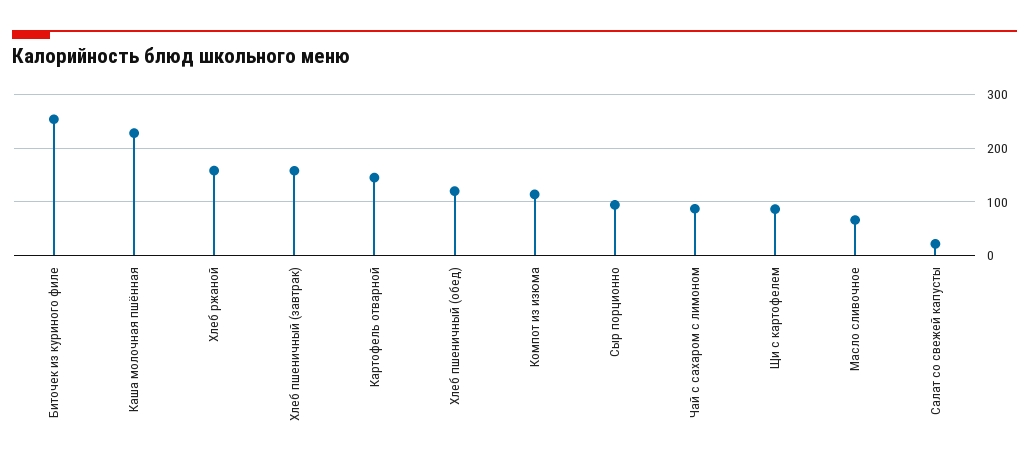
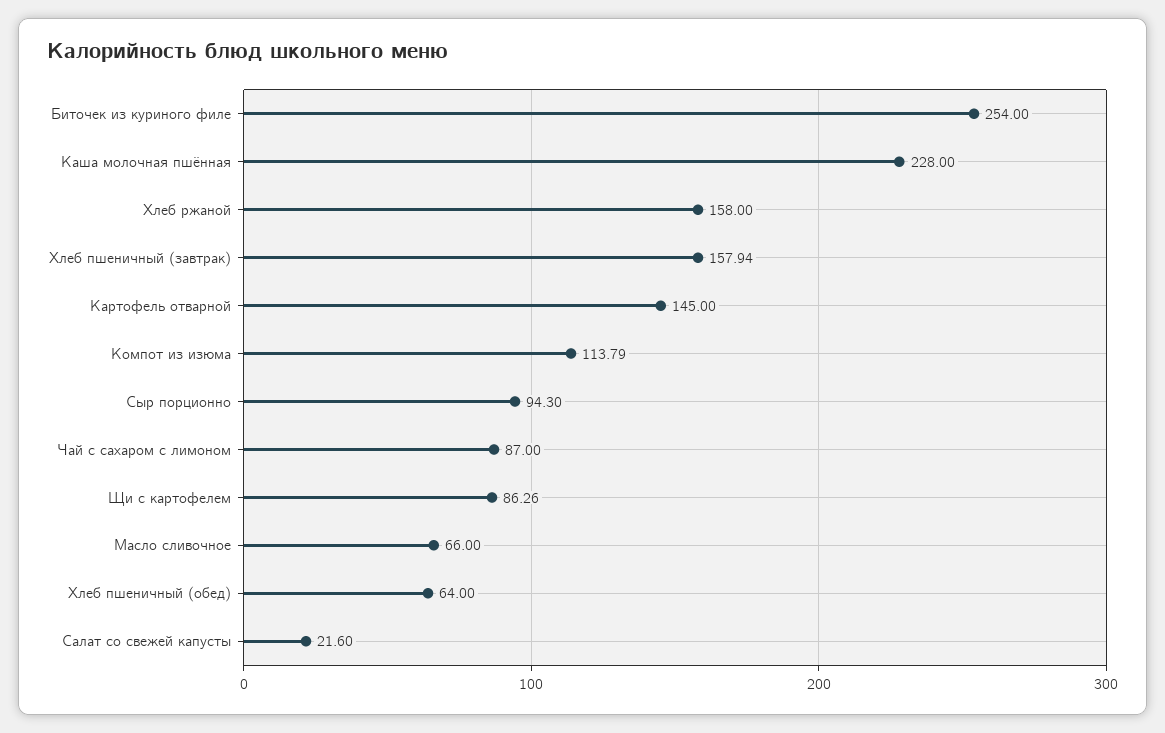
Хлеб пшеничный (обед): 120 -> 64

